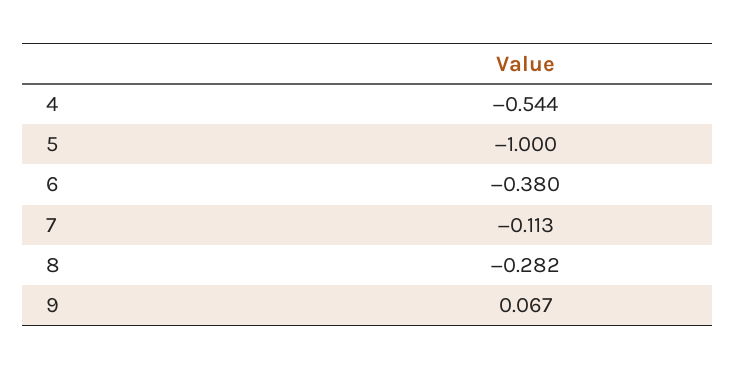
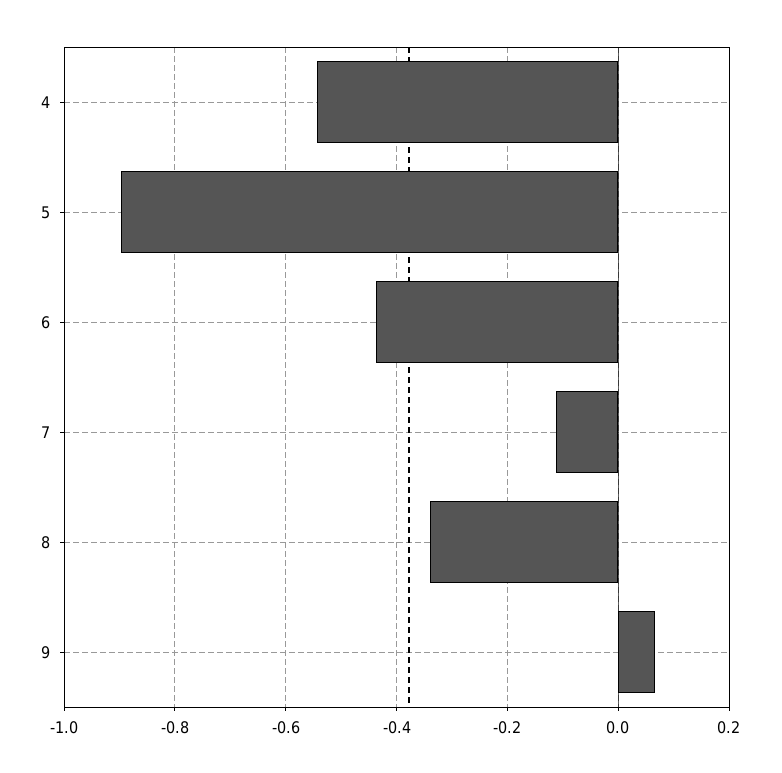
5: -1 -> -0.9
6: -0.38 -> -0.44
8: -0.282 -> -0.34

